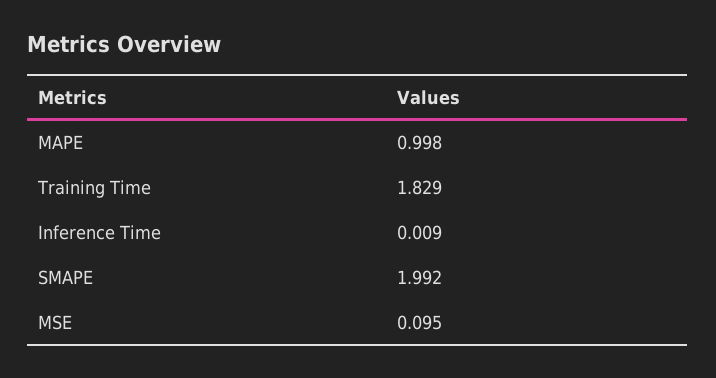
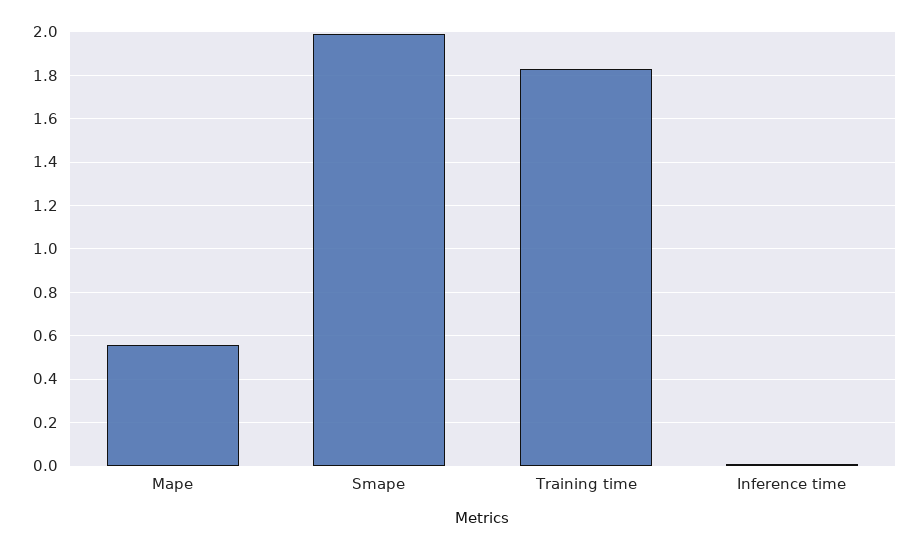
MAPE: 0.998 -> 0.55
MSE: 0.095 -> none

